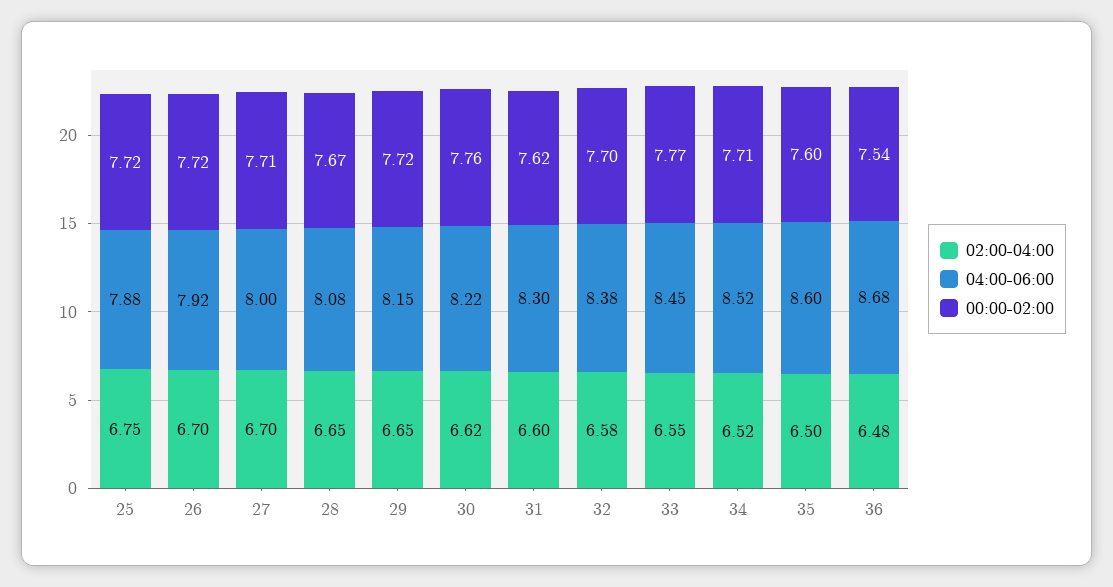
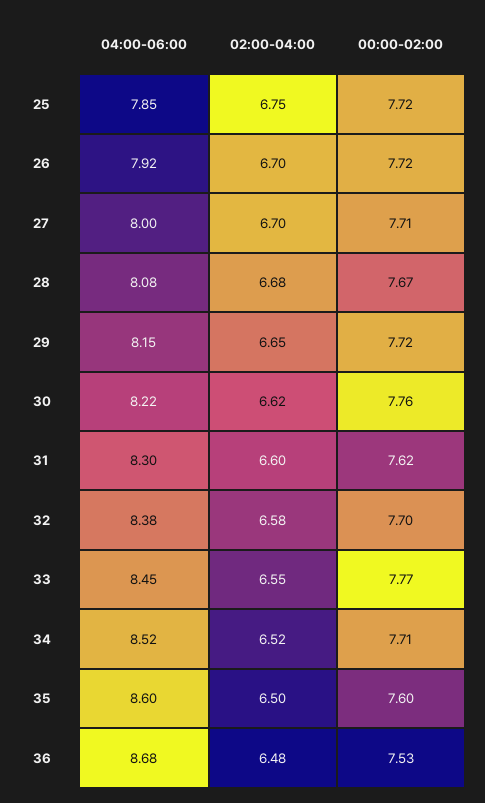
04:00-06:00, 25: 7.88 -> 7.85
02:00-04:00, 28: 6.65 -> 6.68
00:00-02:00, 36: 7.54 -> 7.53

